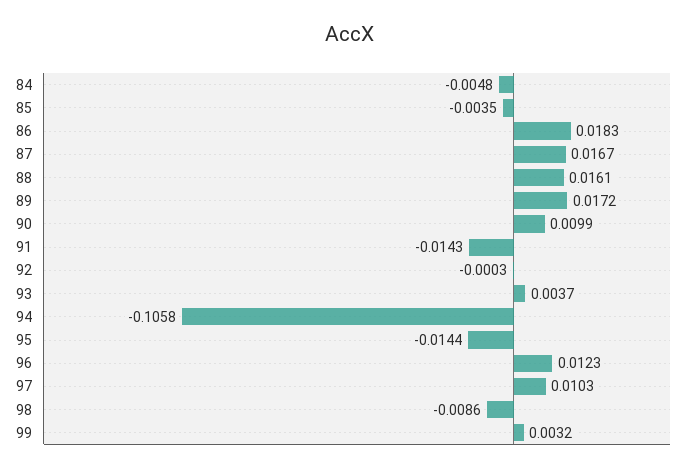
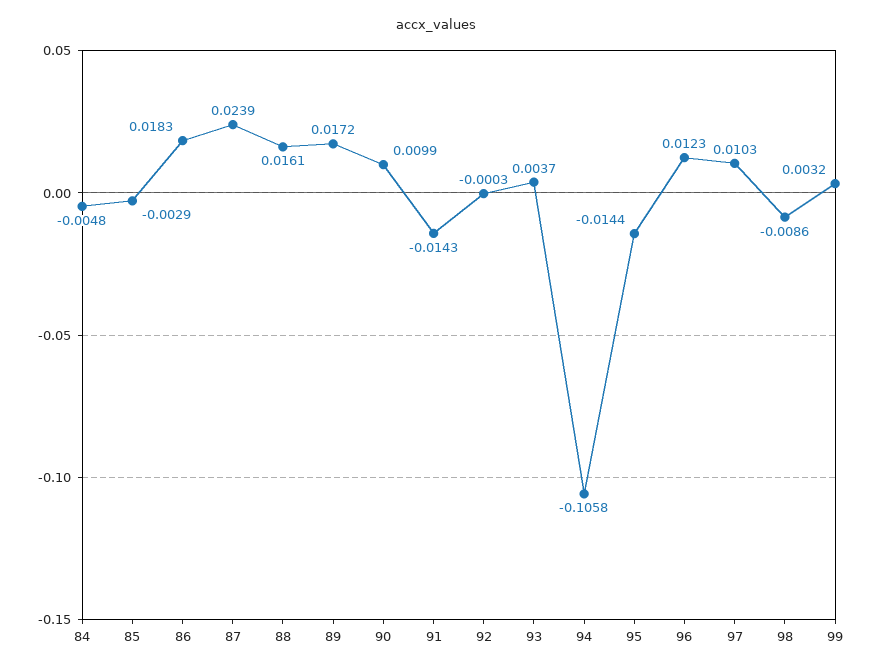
85: -0.0035 -> -0.0029
87: 0.0167 -> 0.0239

